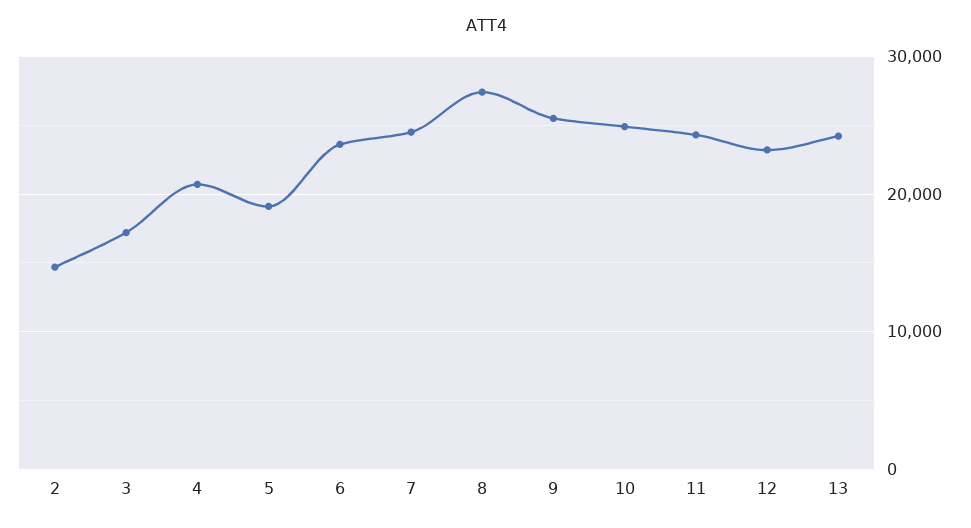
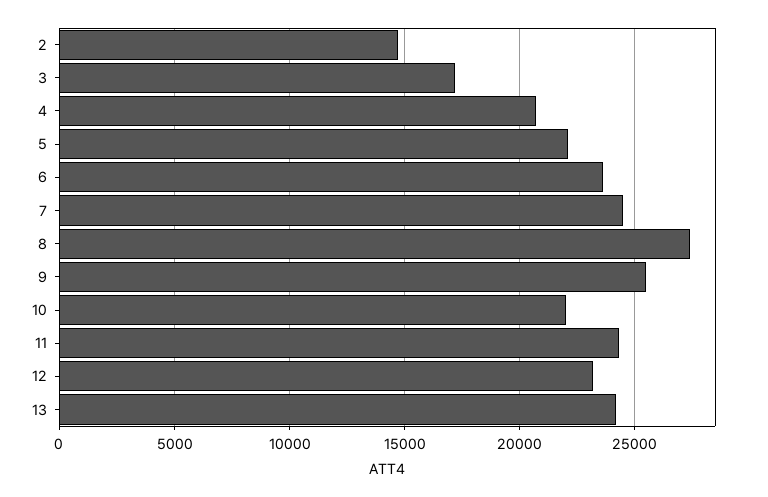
5: 19000 -> 22000
10: 25000 -> 22000

